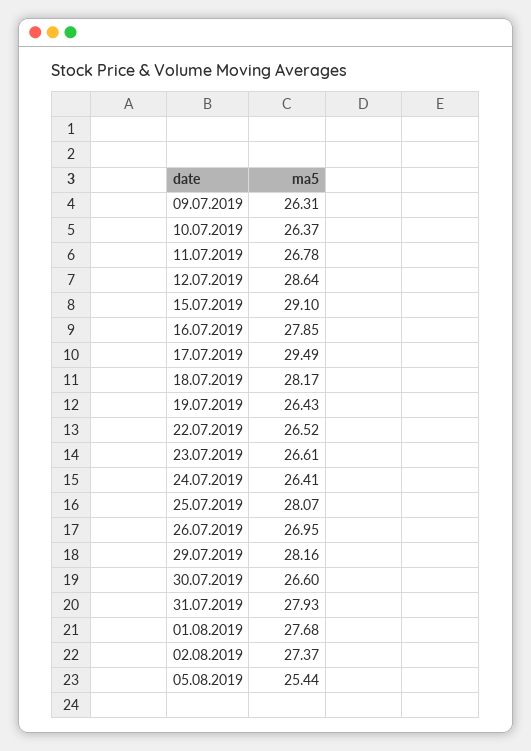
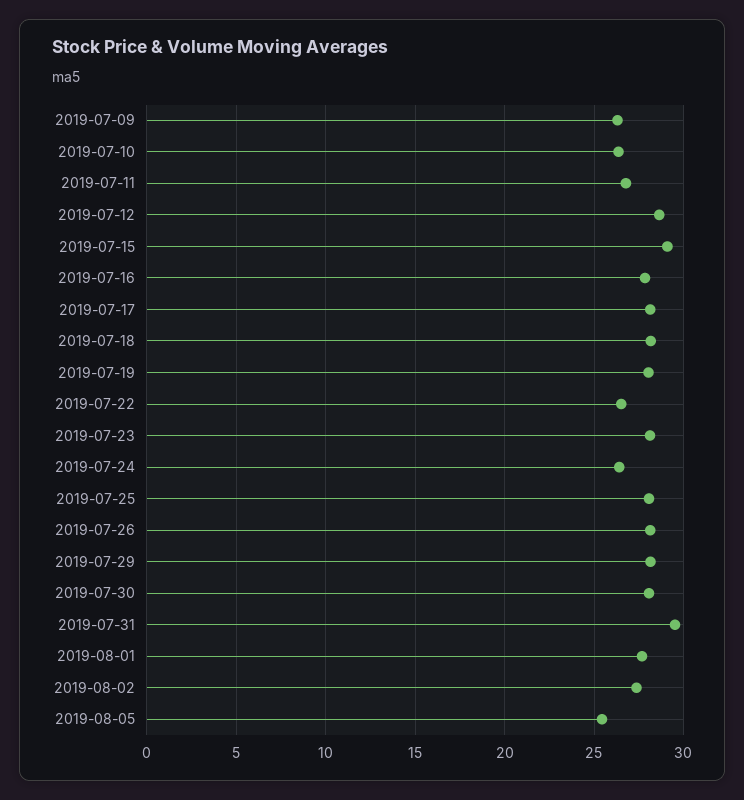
17.07.2019: 29.49 -> 28
19.07.2019: 26.43 -> 28
23.07.2019: 26.61 -> 28
26.07.2019: 26.95 -> 28
30.07.2019: 26.6 -> 28
31.07.2019: 27.93 -> 29.5

